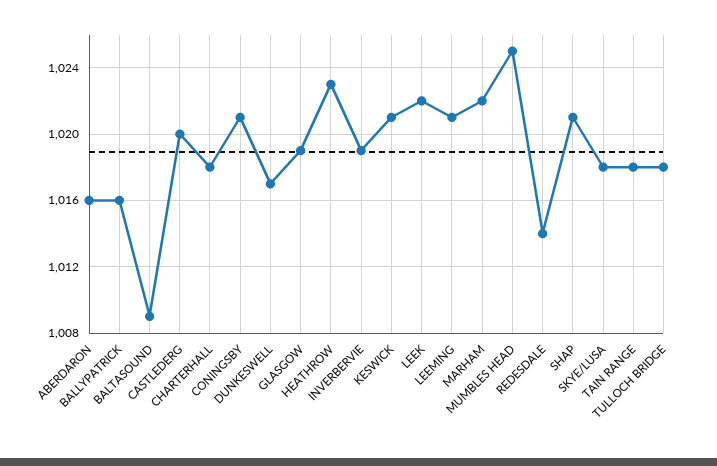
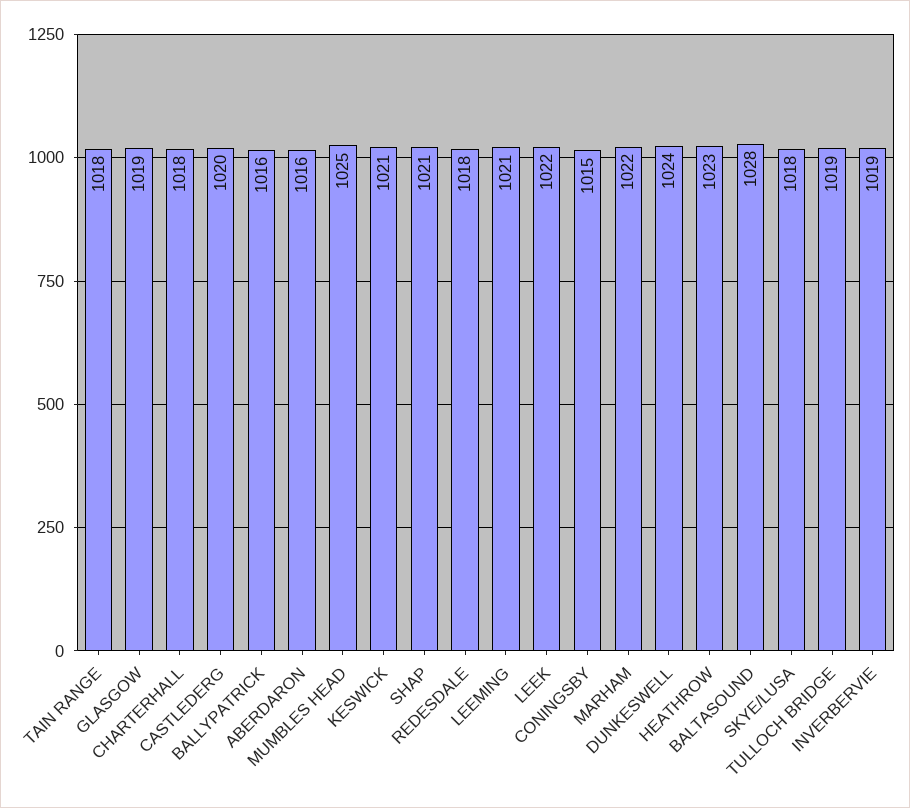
BALTASOUND: 1009 -> 1028
CONINGSBY: 1021 -> 1015
DUNKESWELL: 1017 -> 1024
REDESDALE: 1014 -> 1018
TULLOCH BRIDGE: 1018 -> 1019

